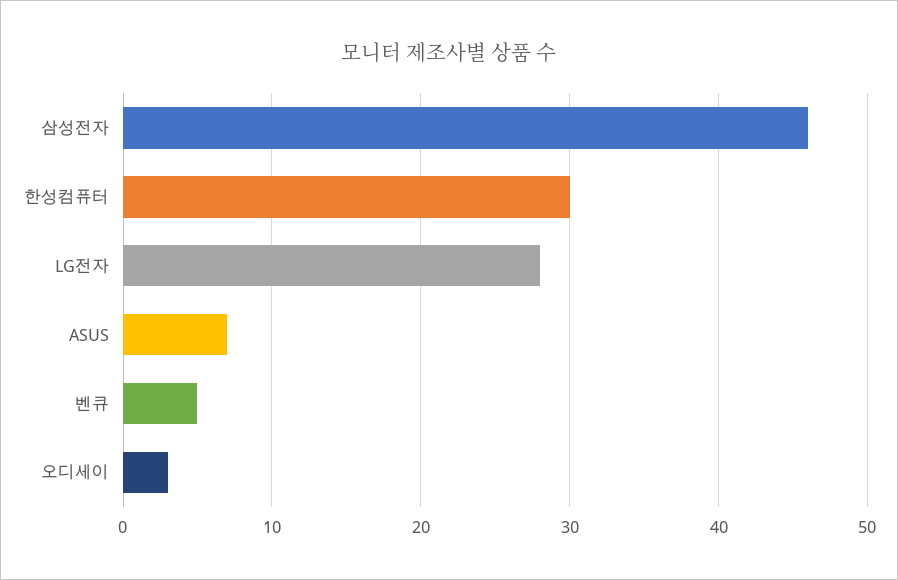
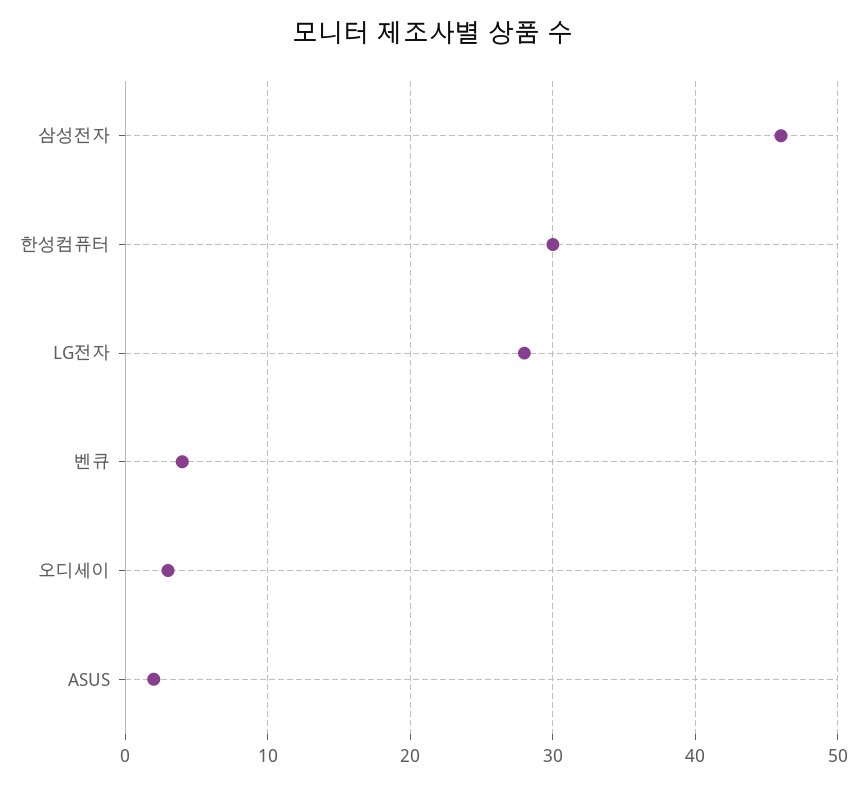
ASUS: 7 -> 2
벤큐: 5 -> 4

